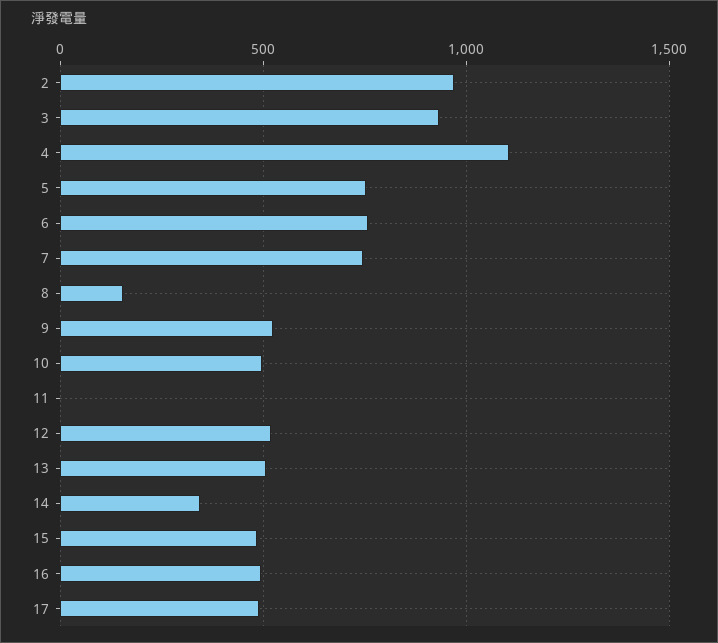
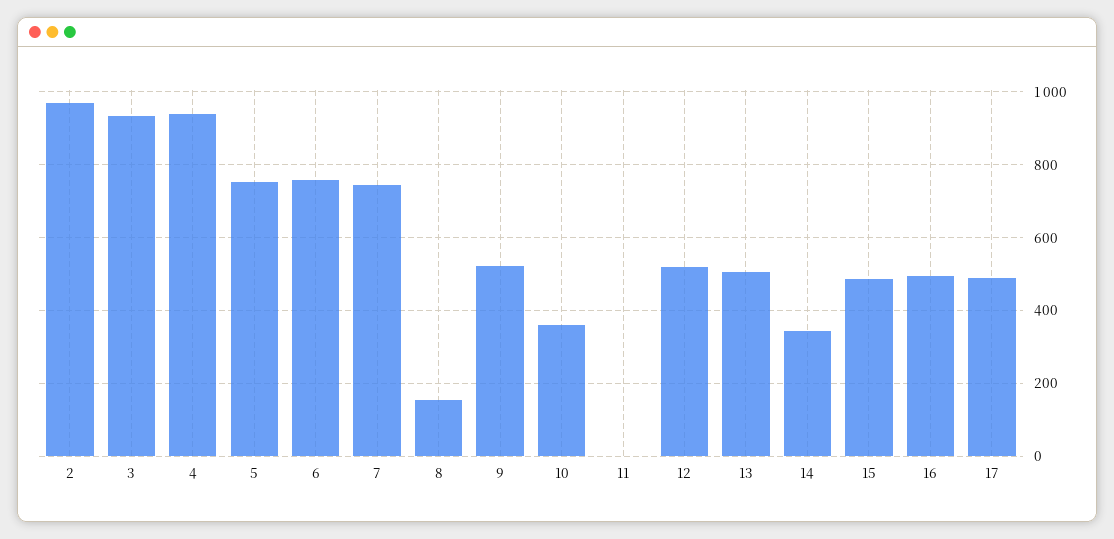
4: 1100 -> 940
10: 500 -> 360

